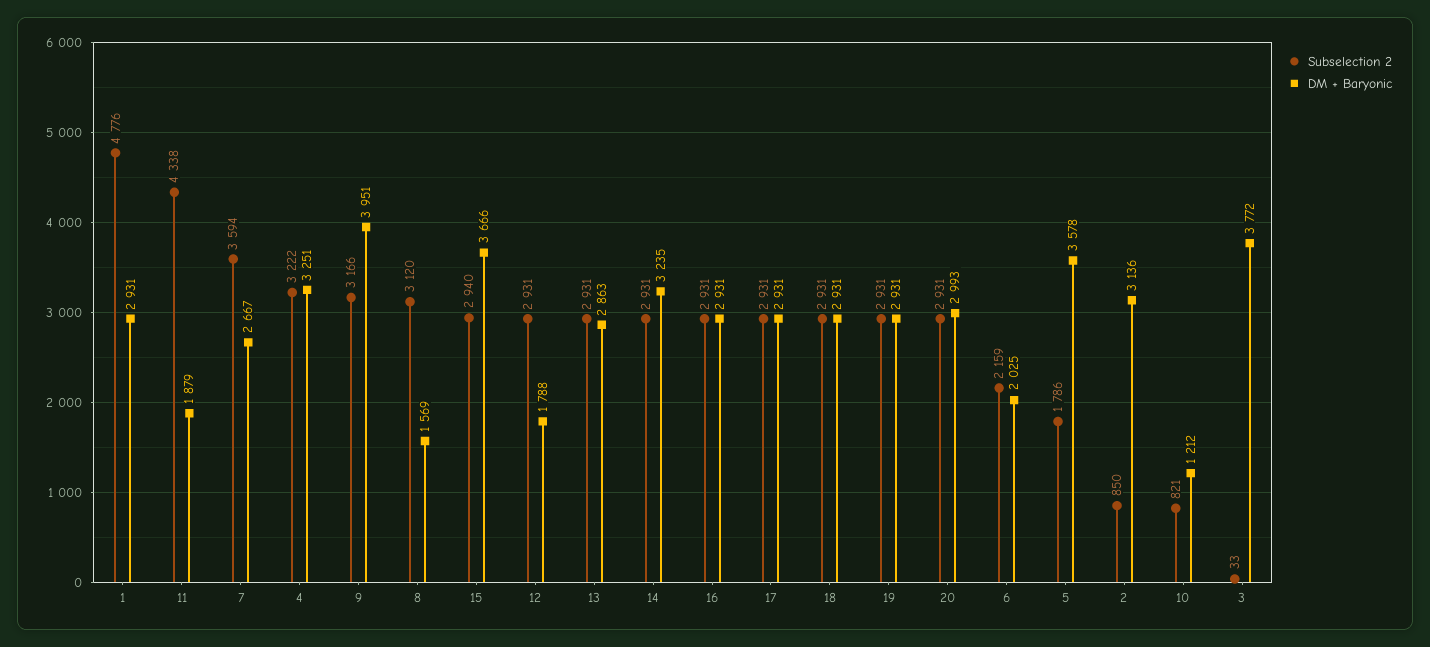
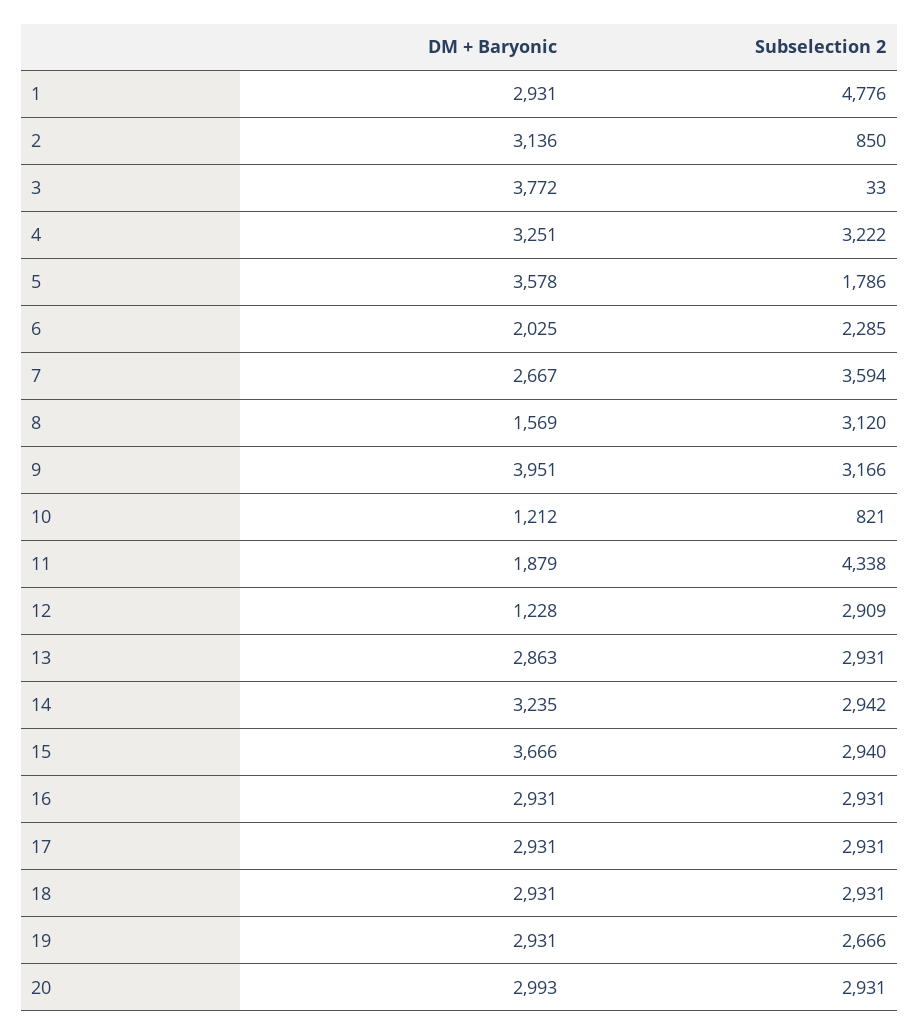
Subselection 2, 12: 2931 -> 2909
DM + Baryonic, 12: 1788 -> 1228
Subselection 2, 14: 2931 -> 2942
Subselection 2, 19: 2931 -> 2666
Subselection 2, 6: 2159 -> 2285

